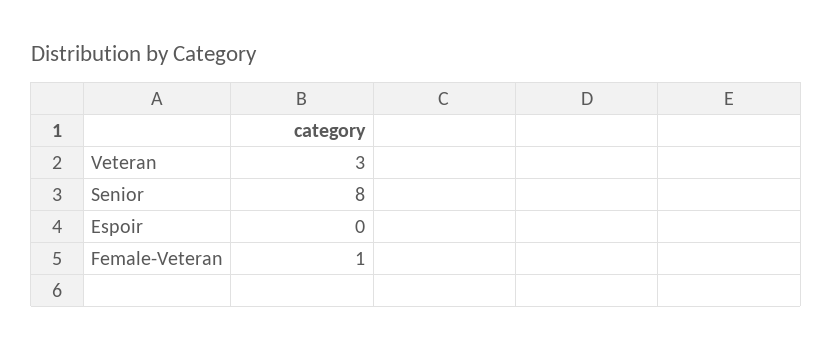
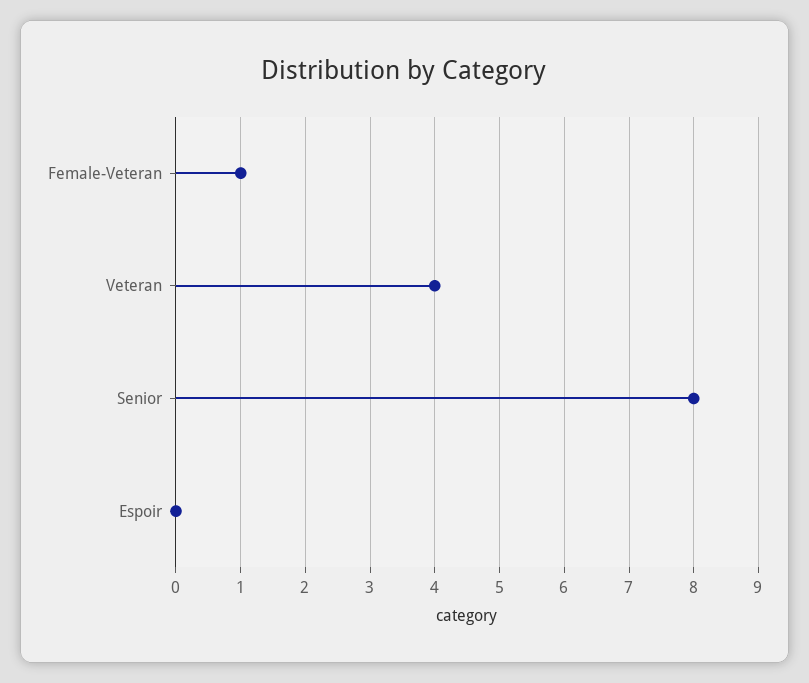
Veteran: 3 -> 4

